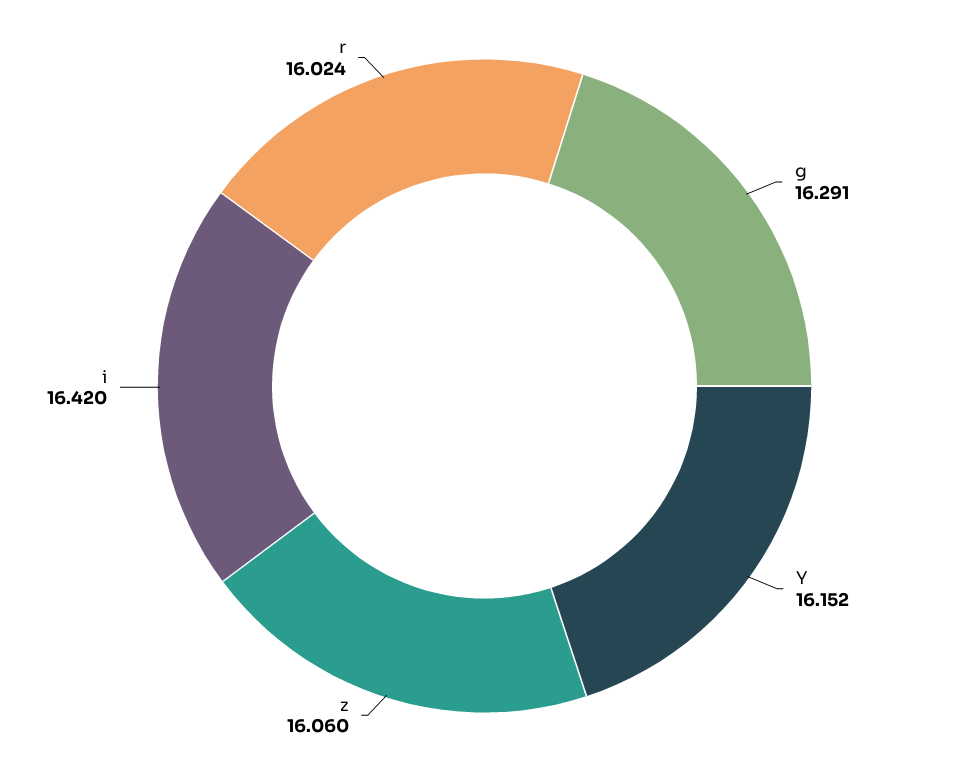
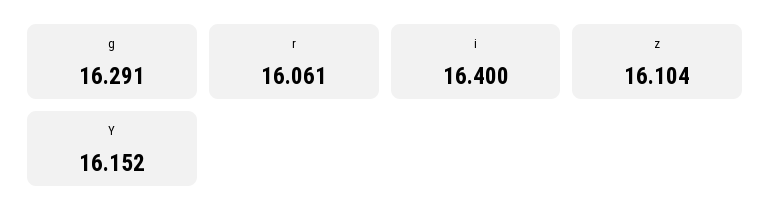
z: 16.06 -> 16.104
i: 16.42 -> 16.4
r: 16.024 -> 16.061

